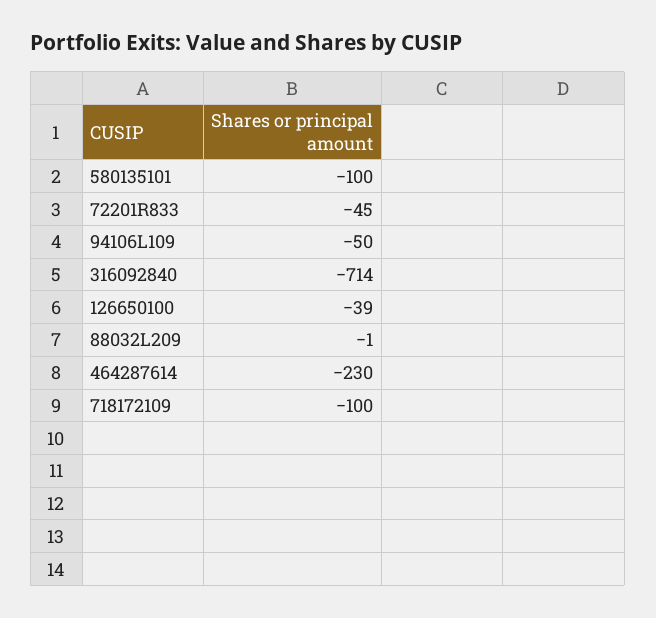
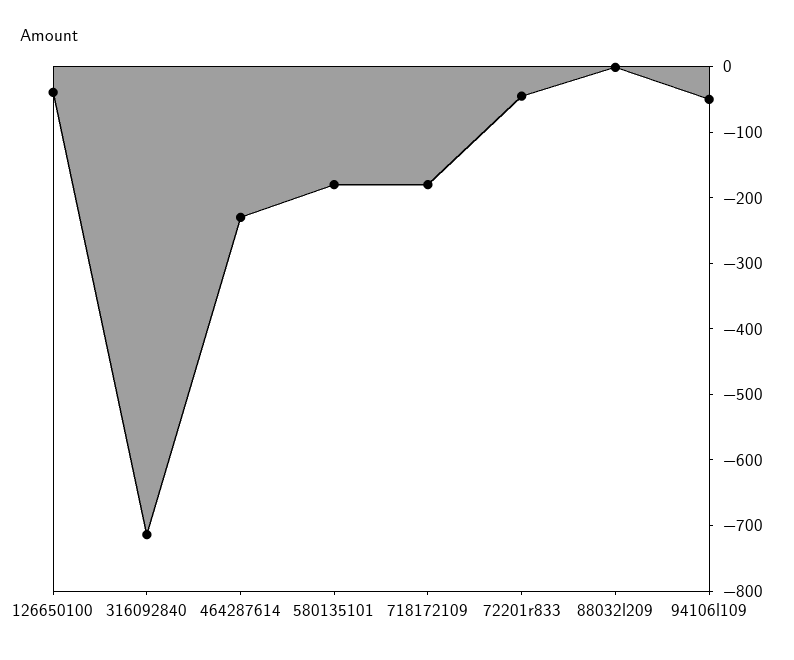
580135101: -100 -> -180
718172109: -100 -> -180

